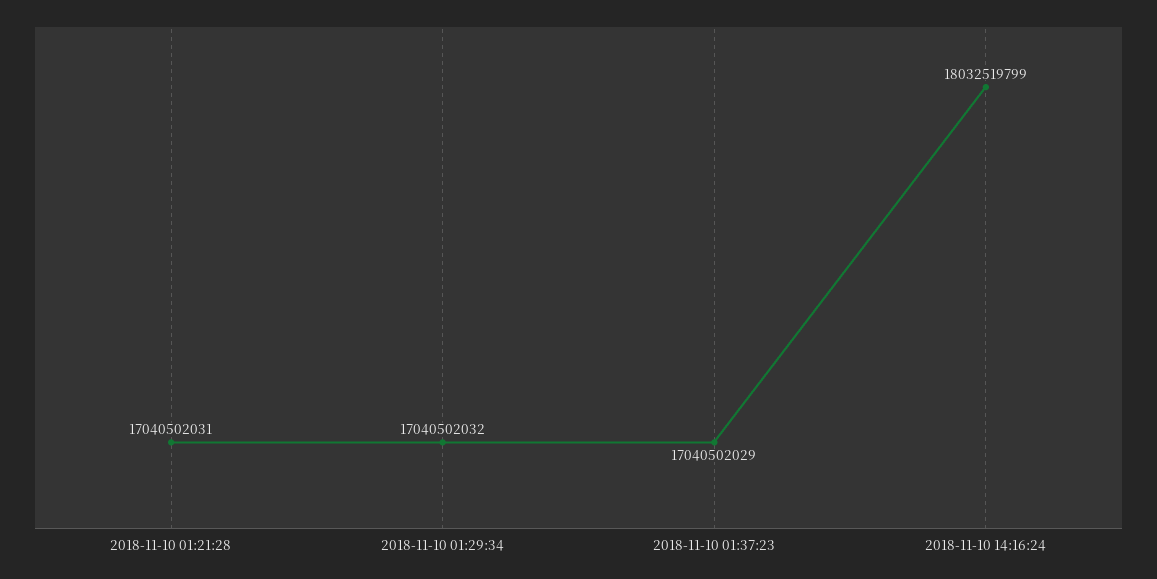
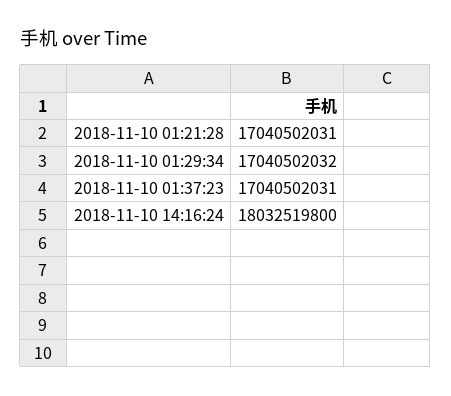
2018-11-10 01:37:23: 17040502029 -> 17040502031
2018-11-10 14:16:24: 18032519799 -> 18032519800

